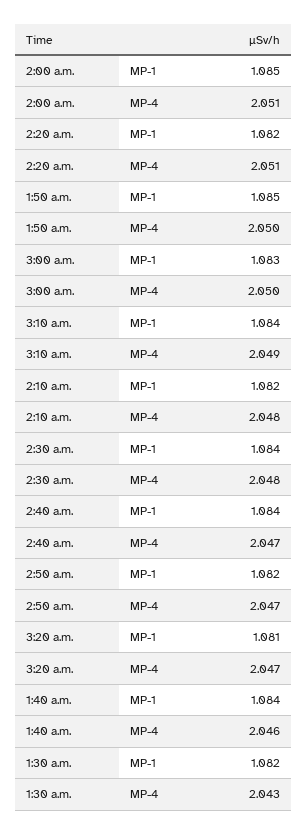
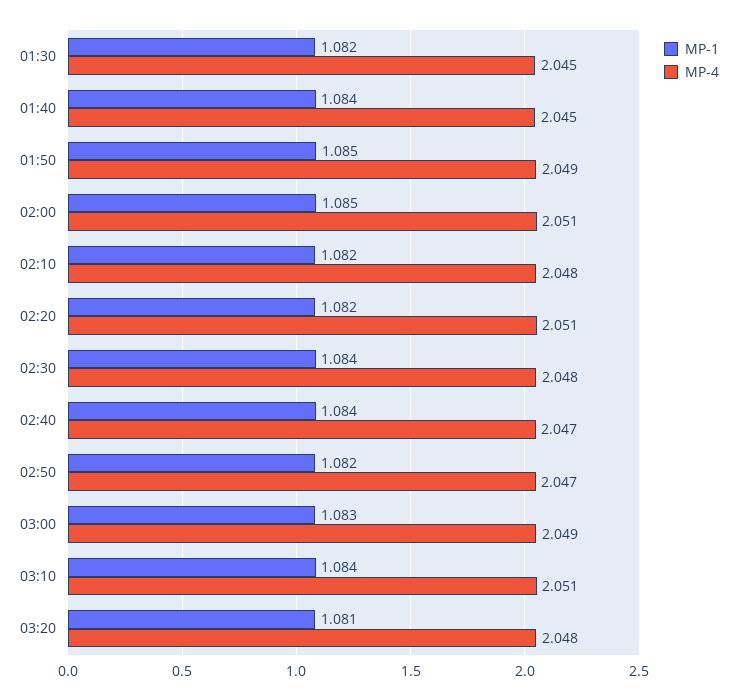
MP-4, 1:50 a.m.: 2.05 -> 2.049
MP-4, 3:00 a.m.: 2.05 -> 2.049
MP-4, 3:10 a.m.: 2.049 -> 2.051
MP-4, 3:20 a.m.: 2.047 -> 2.048
MP-4, 1:40 a.m.: 2.046 -> 2.045
MP-4, 1:30 a.m.: 2.043 -> 2.045

